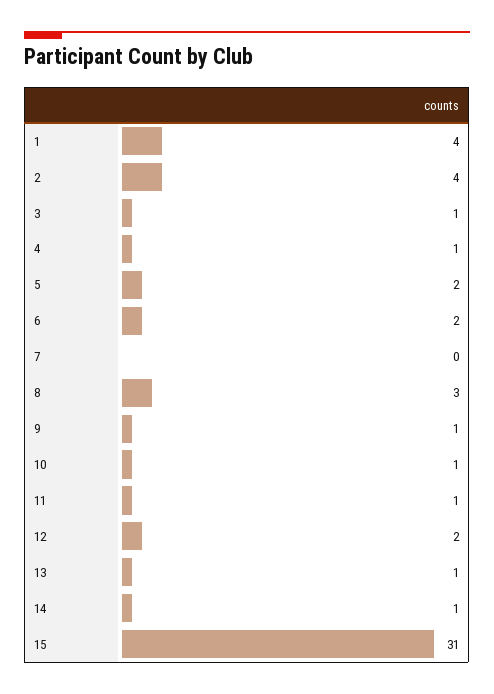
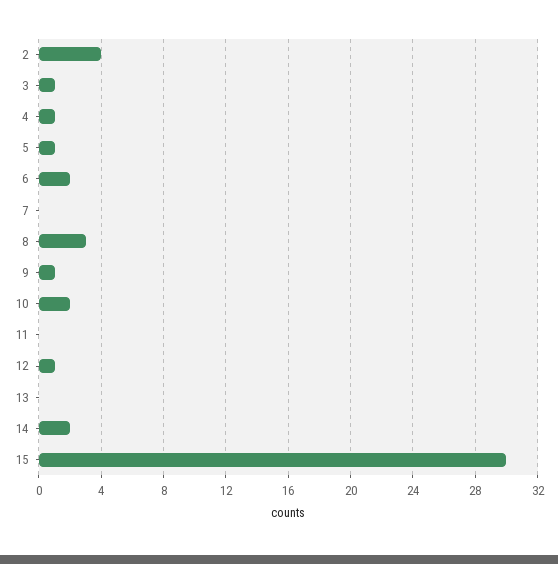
1: 4 -> none
5: 2 -> 1
10: 1 -> 2
11: 1 -> 0
12: 2 -> 1
13: 1 -> 0
14: 1 -> 2
15: 31 -> 30

